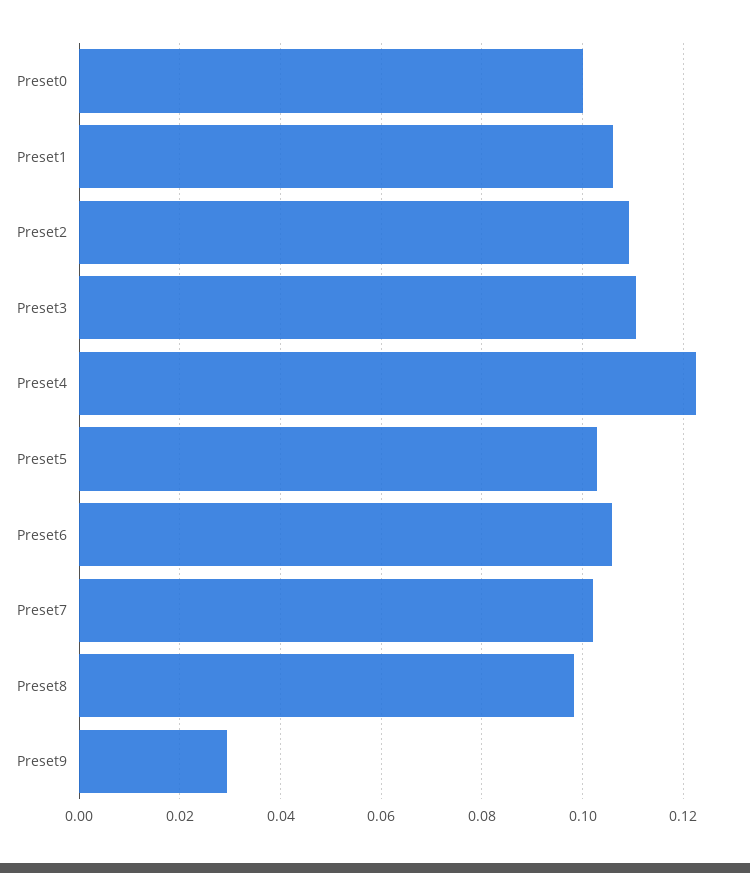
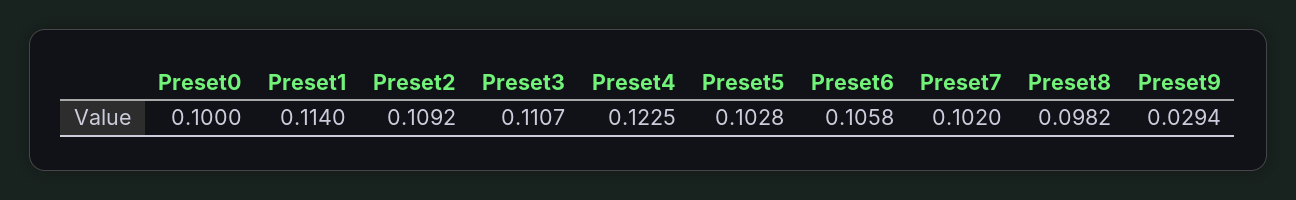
Preset1: 0.106 -> 0.114

